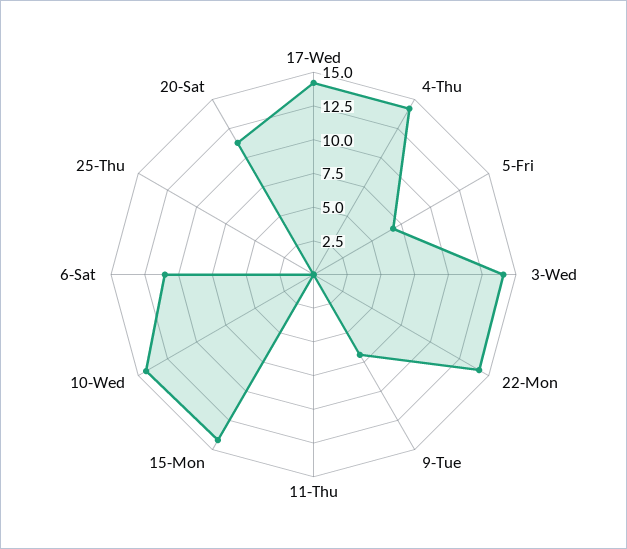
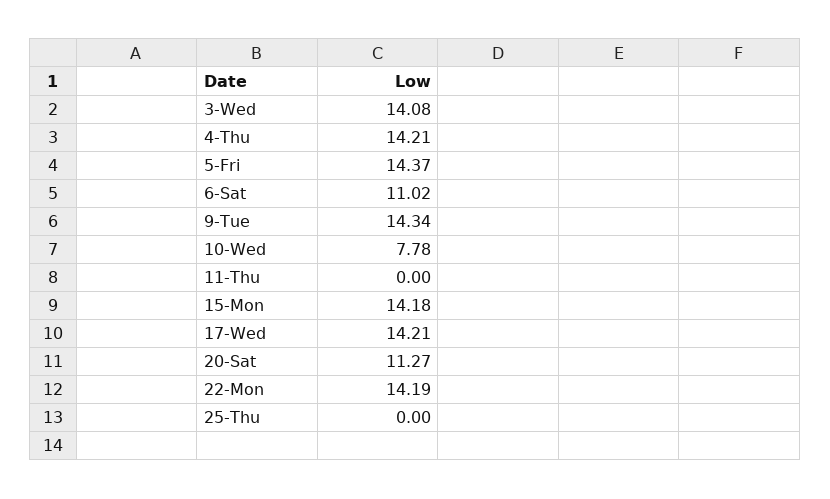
5-Fri: 7.5 -> 14.37
9-Tue: 7.5 -> 14.34
10-Wed: 15 -> 7.78

